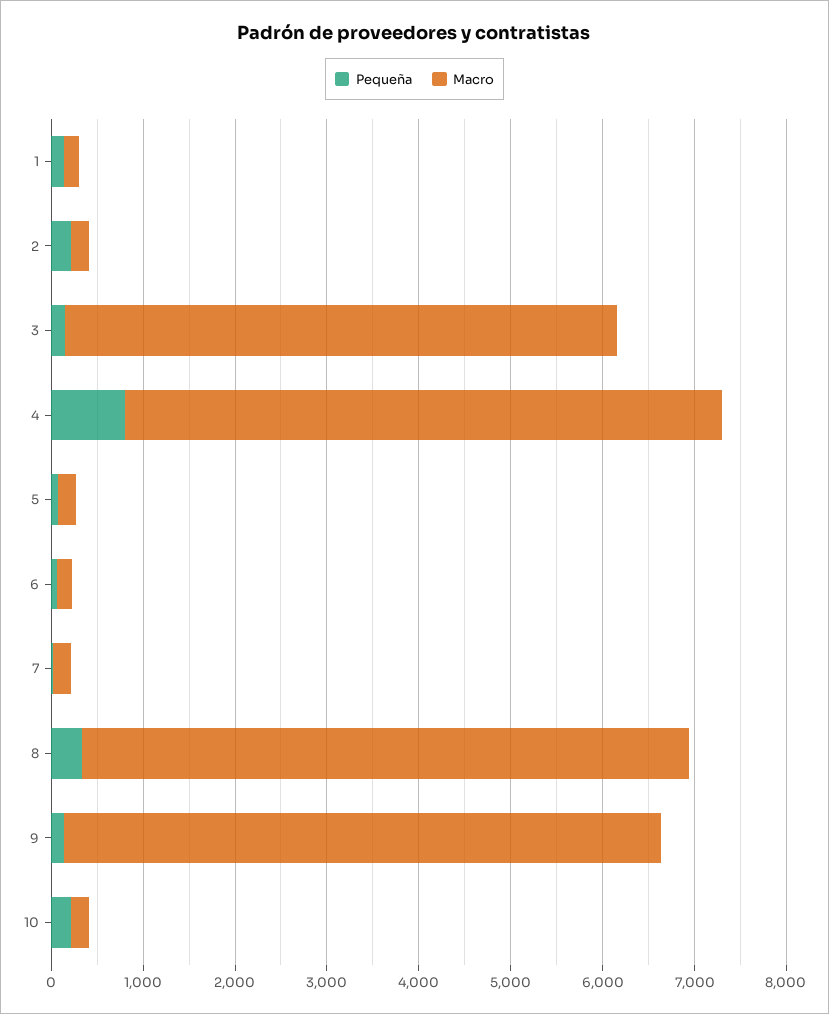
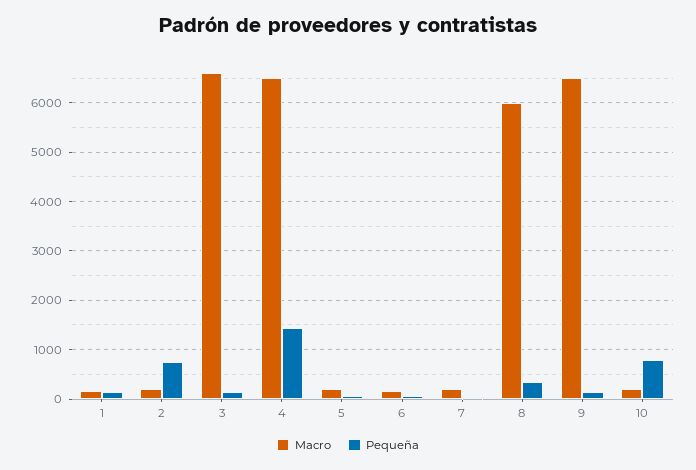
Pequeña, 2: 200 -> 800
Macro, 3: 6000 -> 6600
Pequeña, 4: 800 -> 1400
Macro, 8: 6600 -> 6000
Pequeña, 10: 200 -> 800

